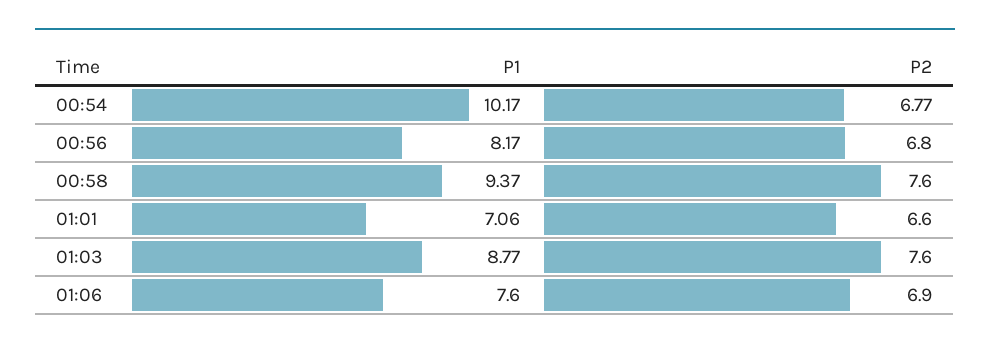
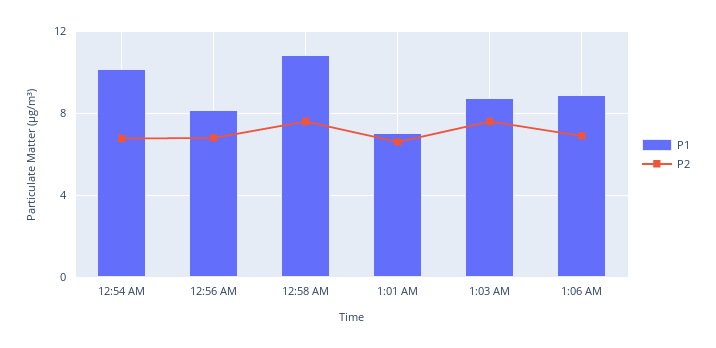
P1, 00:58: 9.37 -> 11
P1, 01:06: 7.6 -> 9

